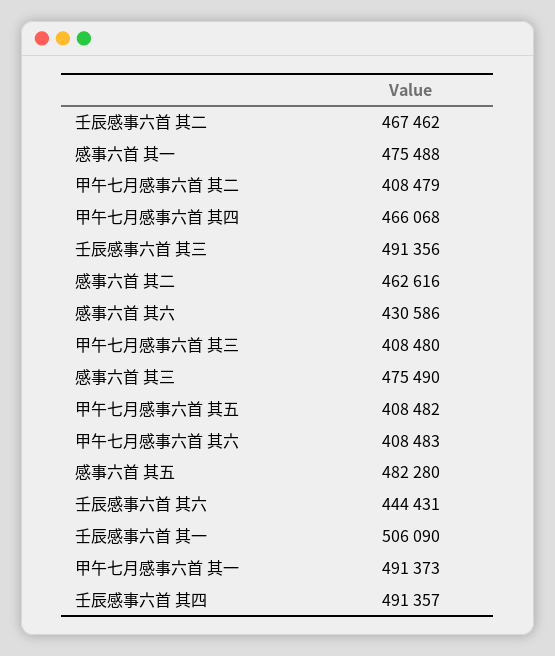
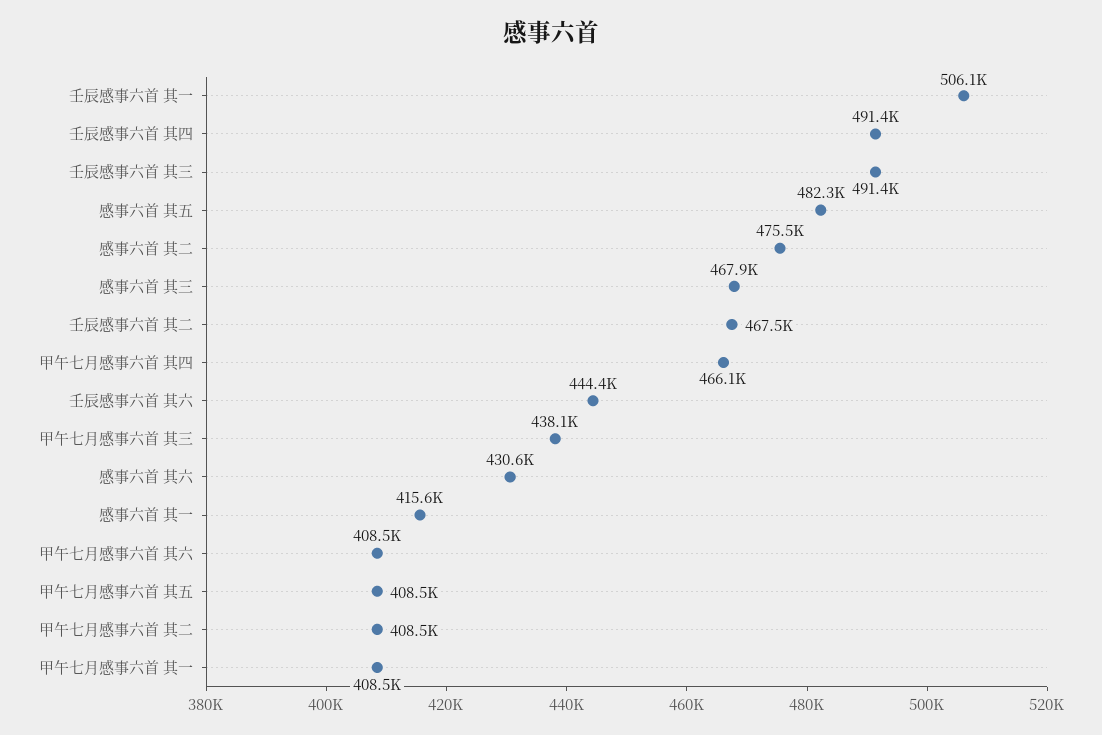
感事六首 其一: 475488 -> 415600
感事六首 其二: 462616 -> 475500
甲午七月感事六首 其三: 408480 -> 438100
感事六首 其三: 475490 -> 467900
甲午七月感事六首 其一: 491373 -> 408500

